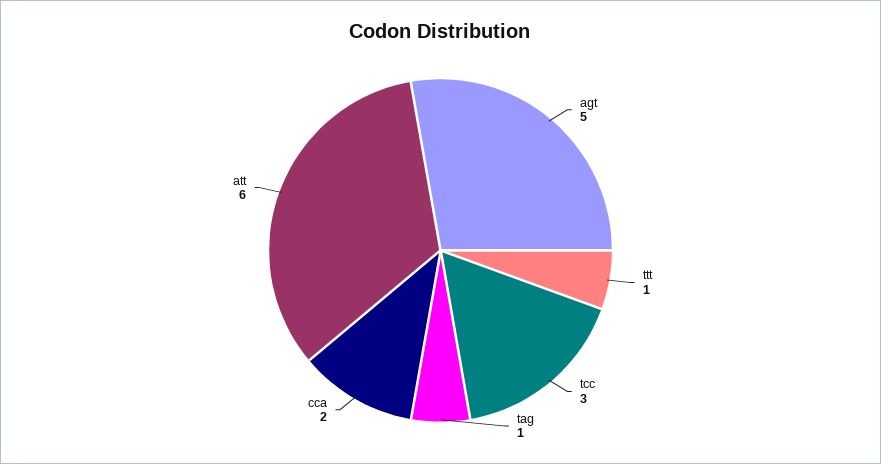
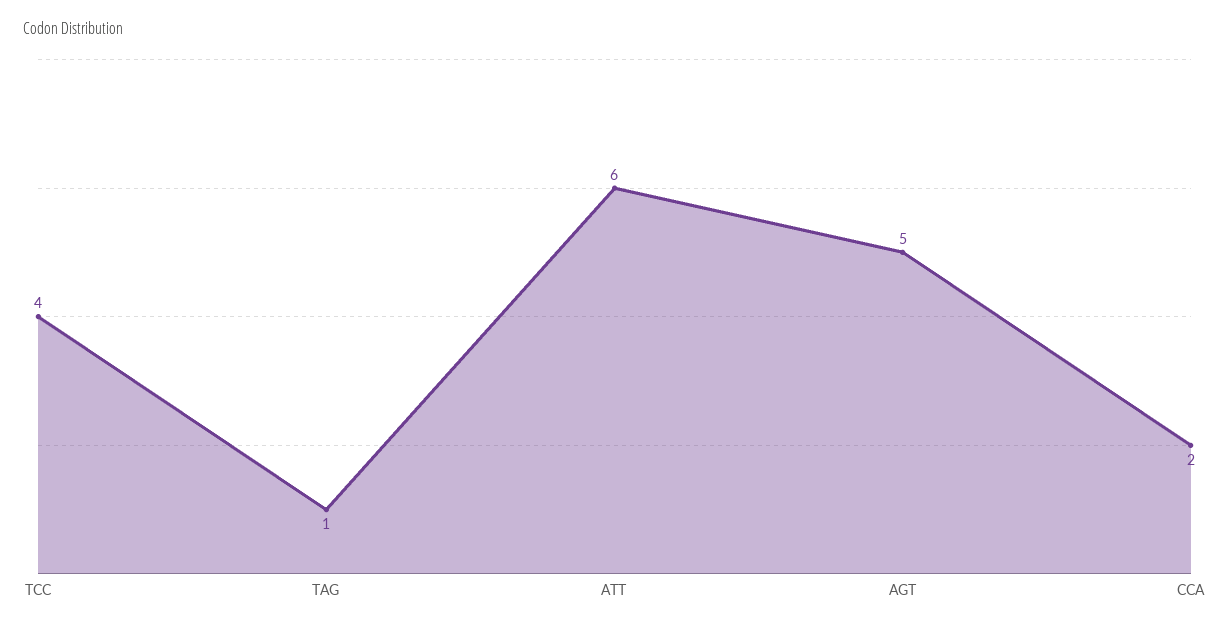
ttt: 1 -> none
tcc: 3 -> 4

